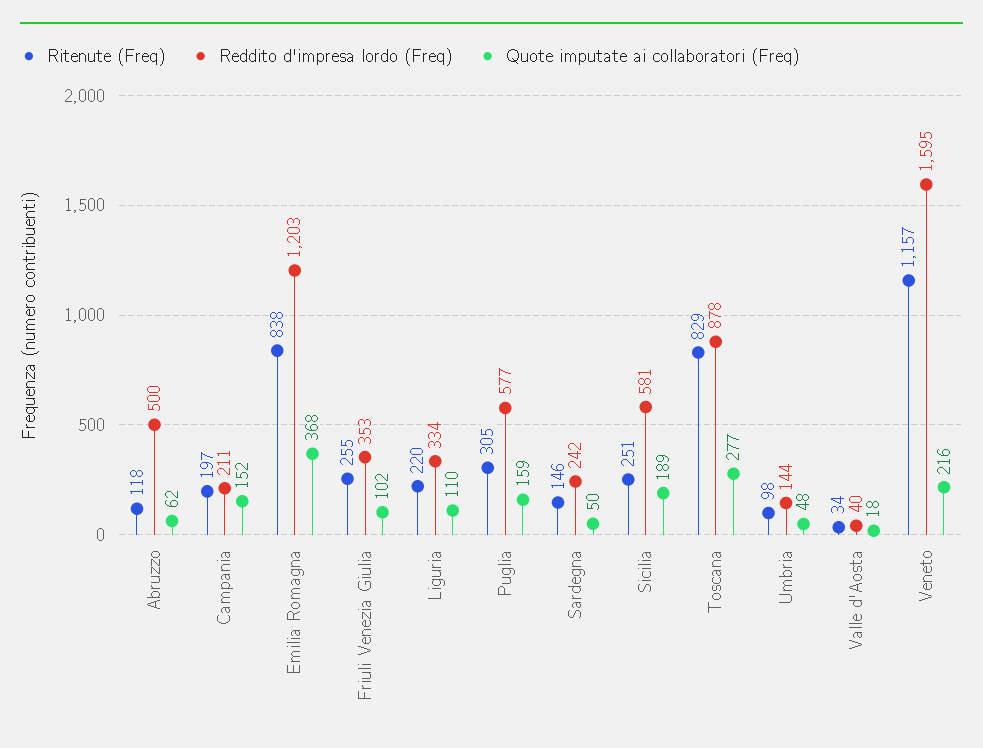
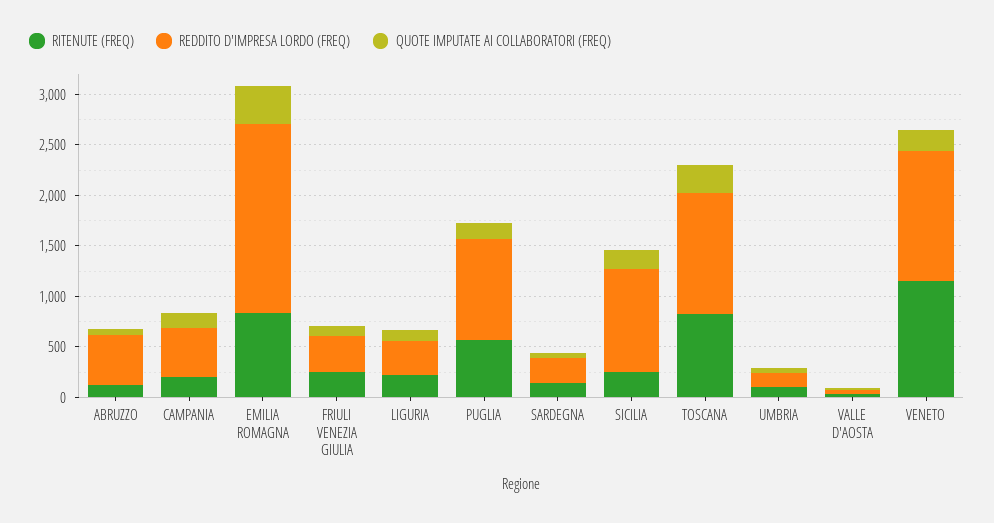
Reddito d'impresa lordo (Freq), Campania: 211 -> 500
Reddito d'impresa lordo (Freq), Emilia Romagna: 1203 -> 1900
Ritenute (Freq), Puglia: 305 -> 600
Reddito d'impresa lordo (Freq), Puglia: 577 -> 1000
Reddito d'impresa lordo (Freq), Sicilia: 581 -> 1000
Reddito d'impresa lordo (Freq), Toscana: 878 -> 1200
Reddito d'impresa lordo (Freq), Veneto: 1595 -> 1300

